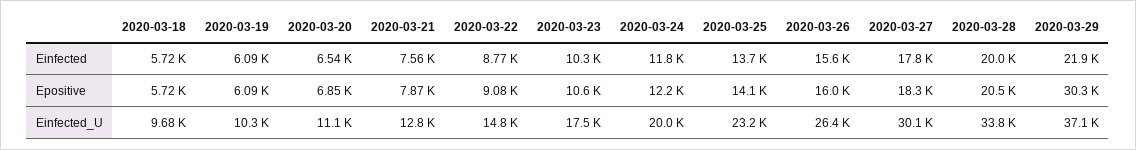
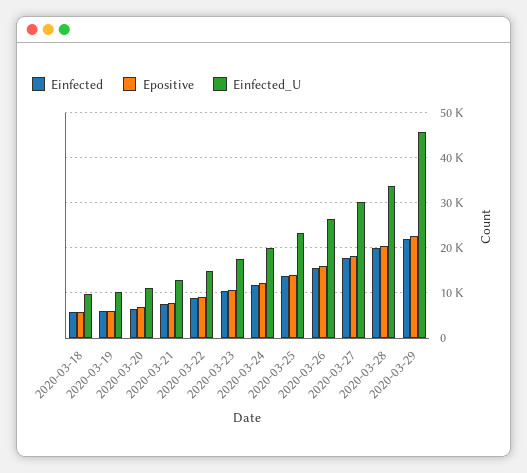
Epositive, 2020-03-29: 30300 -> 22000
Einfected_U, 2020-03-29: 37100 -> 46000

